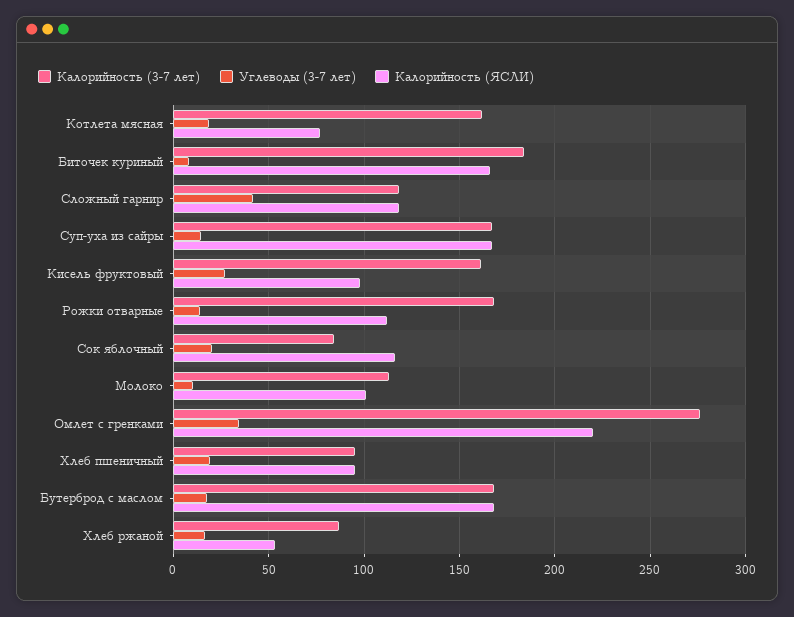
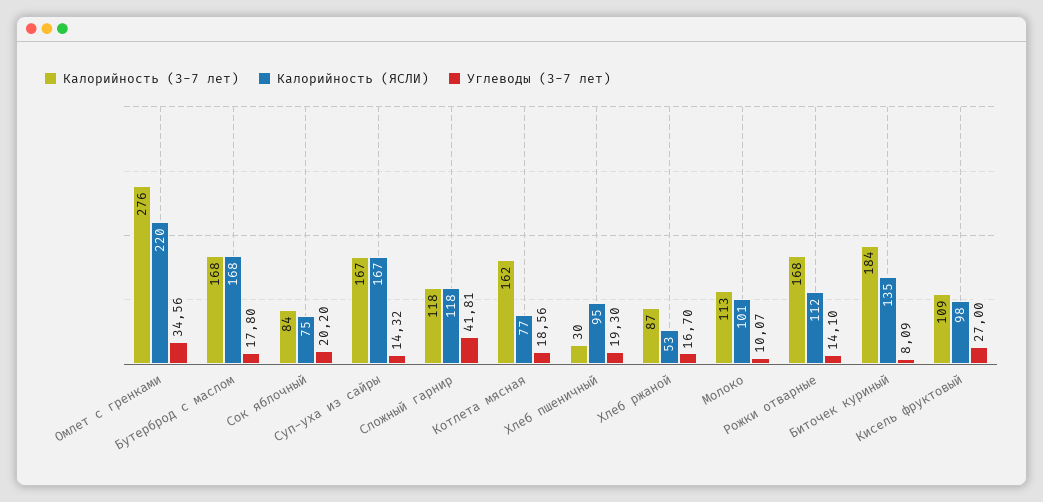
Калорийность (ЯСЛИ), Биточек куриный: 165 -> 135
Калорийность (3-7 лет), Кисель фруктовый: 160 -> 109
Калорийность (ЯСЛИ), Сок яблочный: 115 -> 75
Калорийность (3-7 лет), Хлеб пшеничный: 95 -> 30

